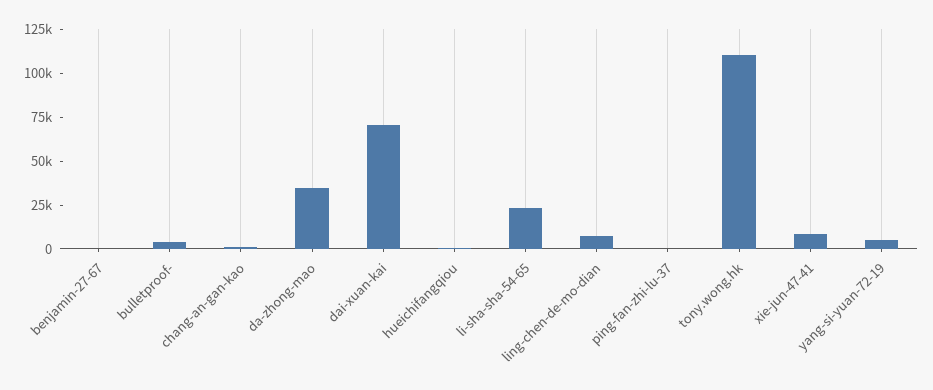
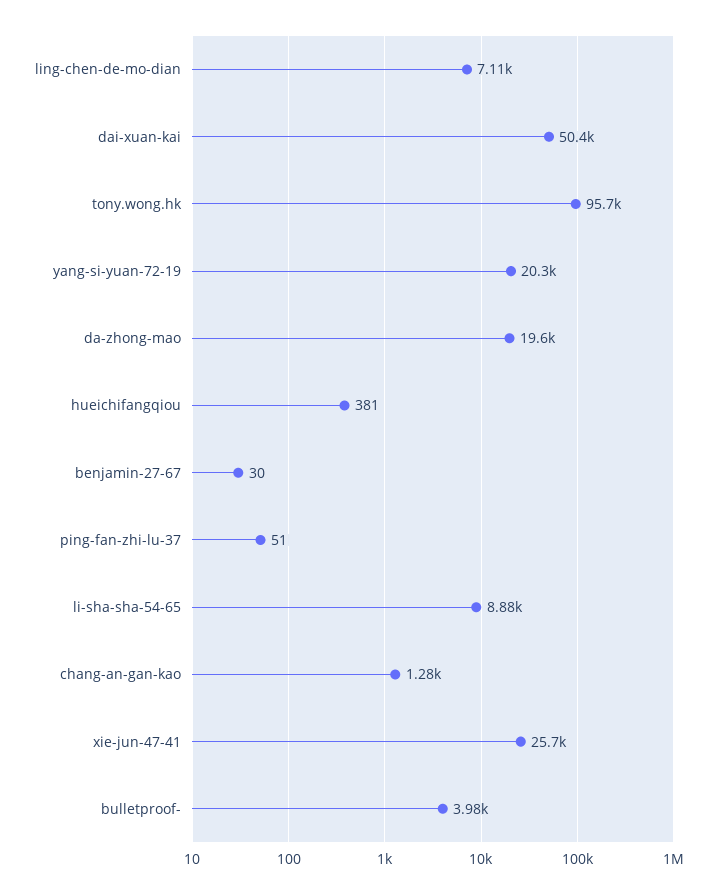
da-zhong-mao: 35000 -> 19600
dai-xuan-kai: 70000 -> 50400
li-sha-sha-54-65: 25000 -> 8880
tony.wong.hk: 110000 -> 95700
xie-jun-47-41: 10000 -> 25700
yang-si-yuan-72-19: 5000 -> 20300

